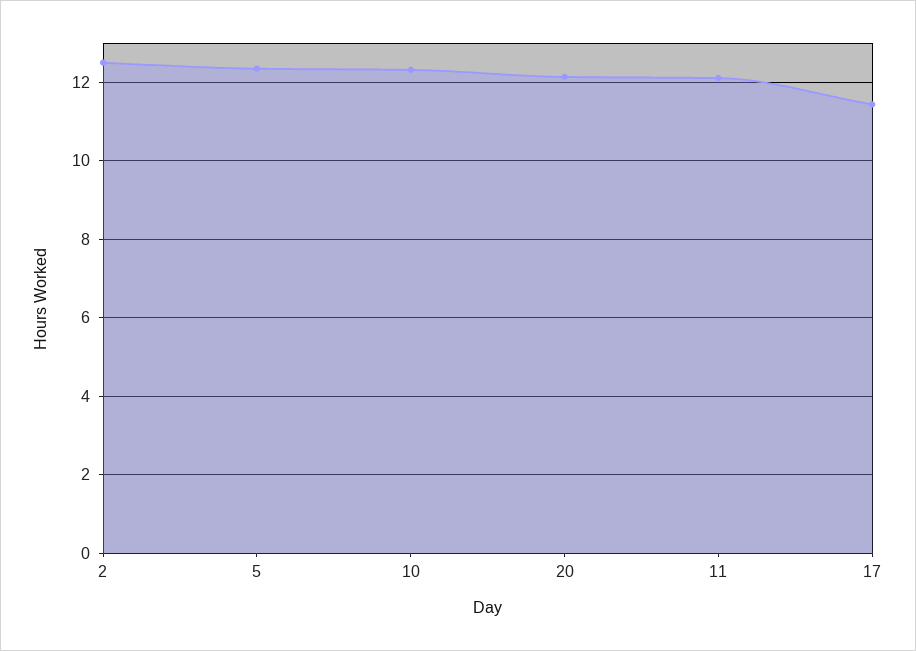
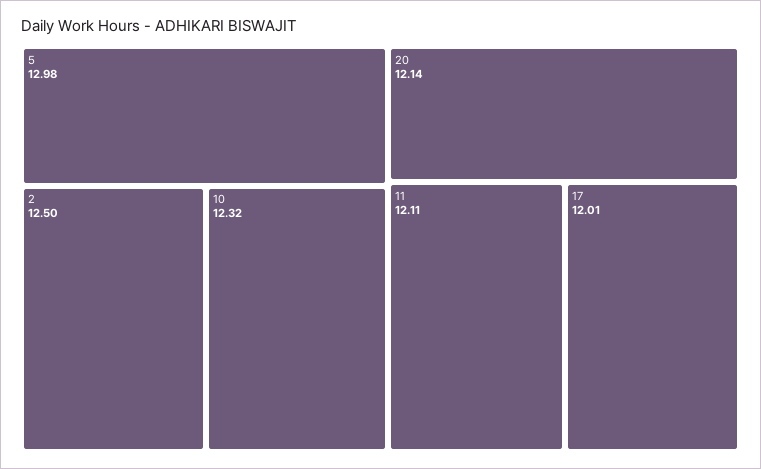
5: 12.4 -> 12.98
17: 11.4 -> 12.01

